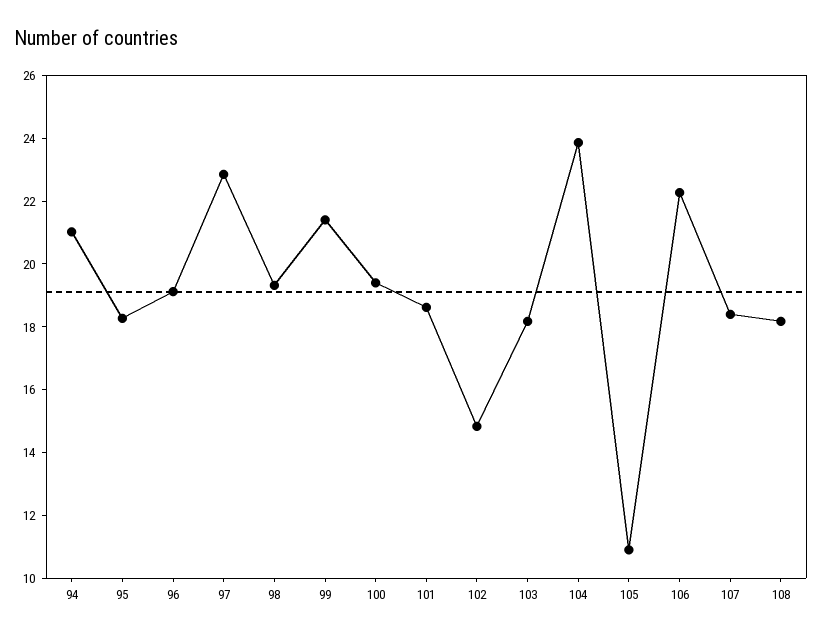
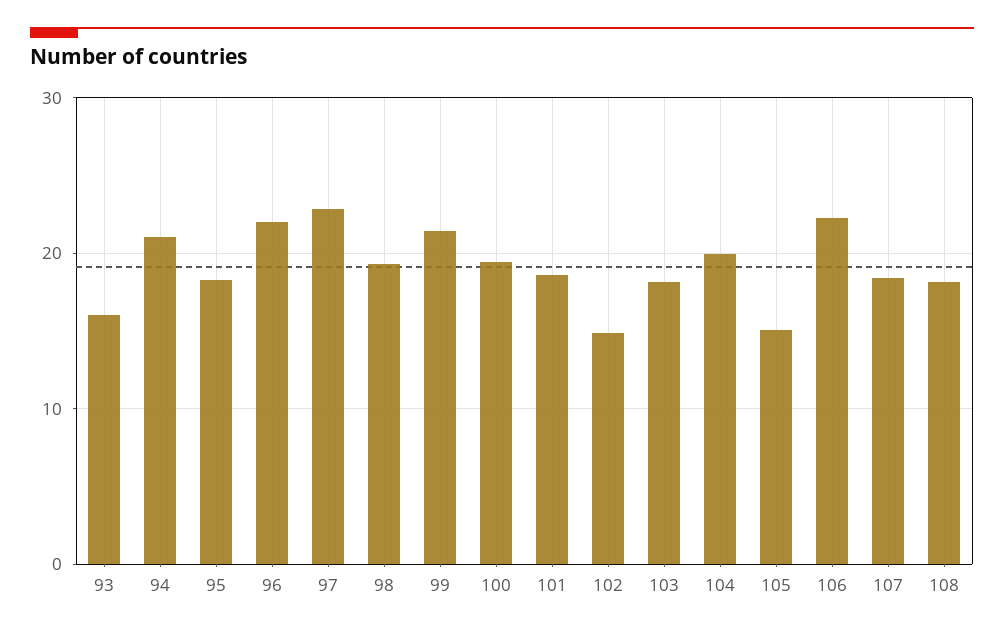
96: 19 -> 22
104: 24 -> 20
105: 11 -> 15
93: none -> 16

